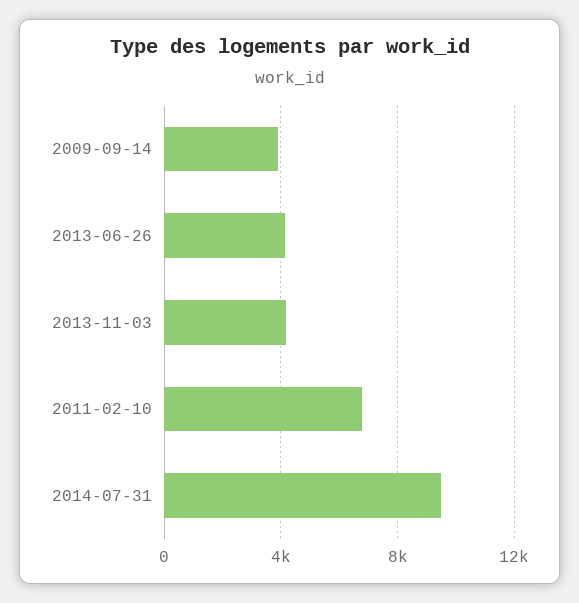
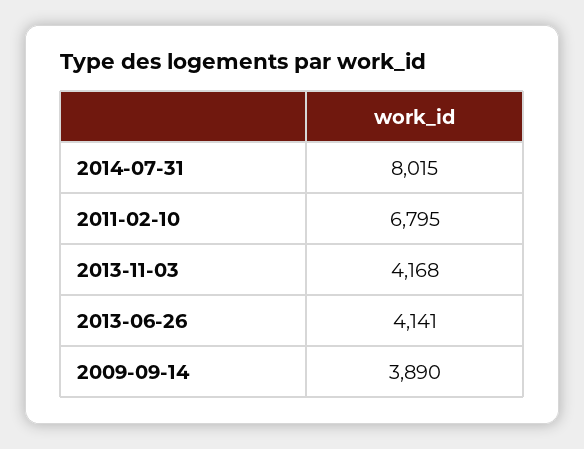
2014-07-31: 9500 -> 8015

